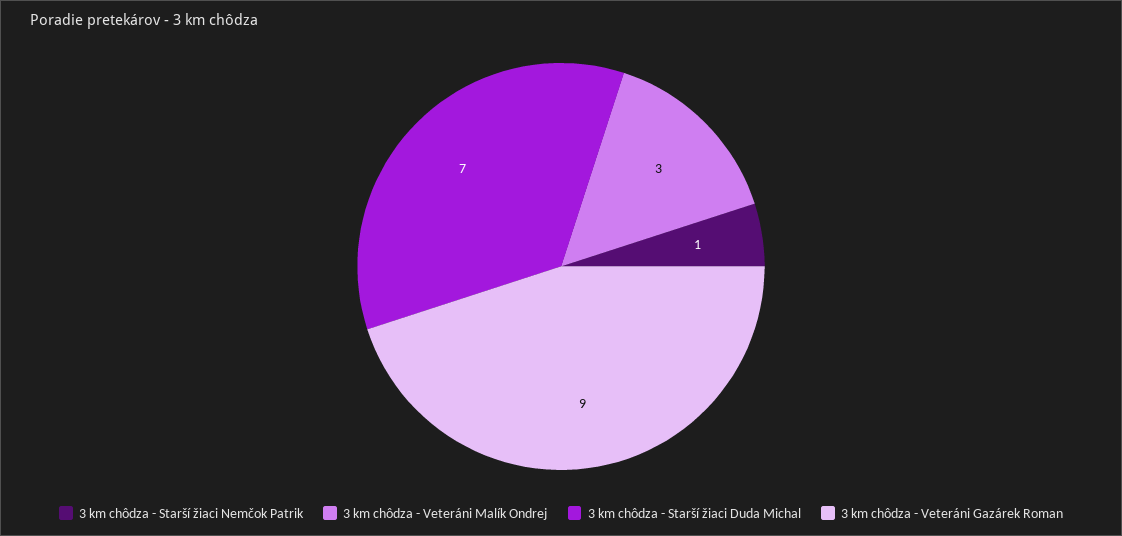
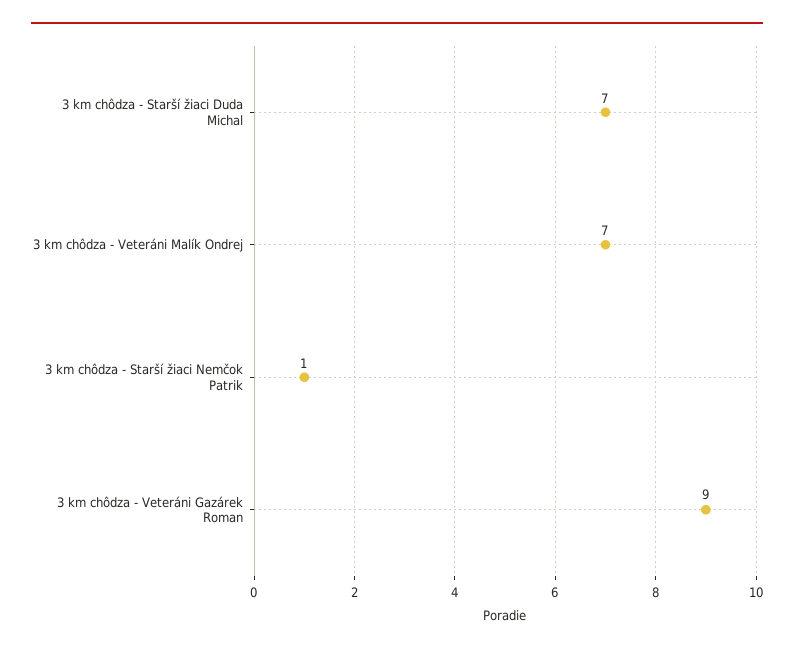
3 km chôdza - Veteráni Malík Ondrej: 3 -> 7

